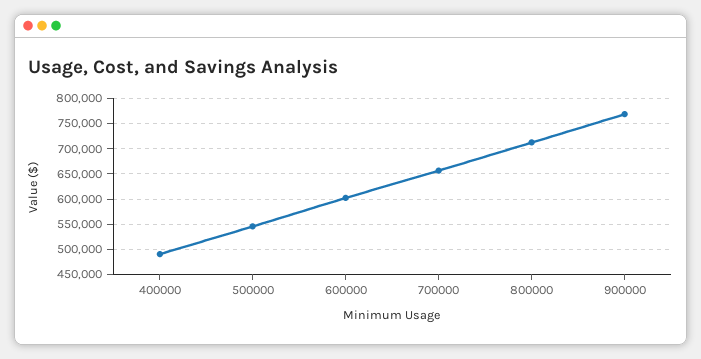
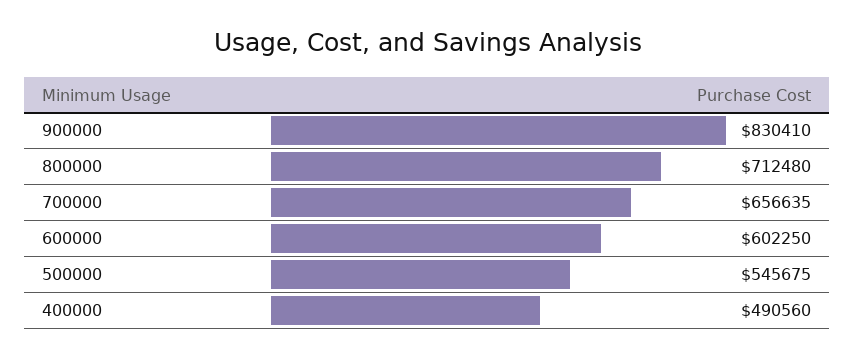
900000: 775000 -> 830410

